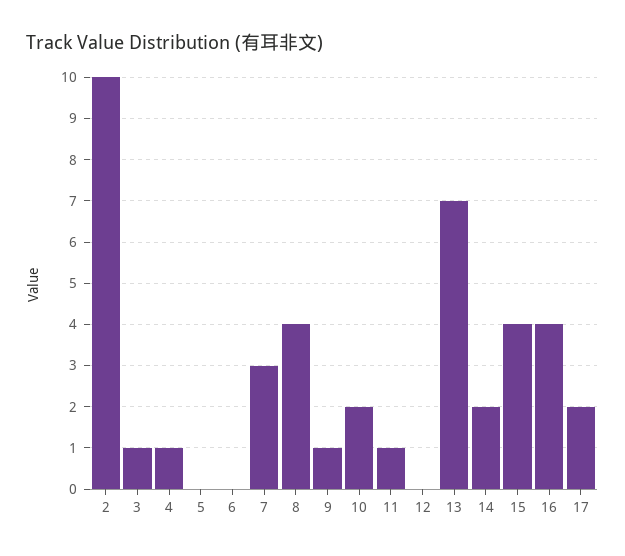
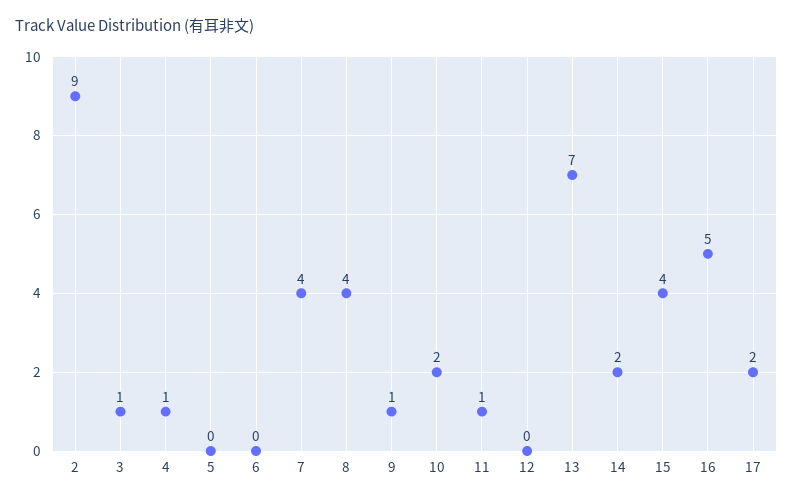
2: 10 -> 9
7: 3 -> 4
16: 4 -> 5

